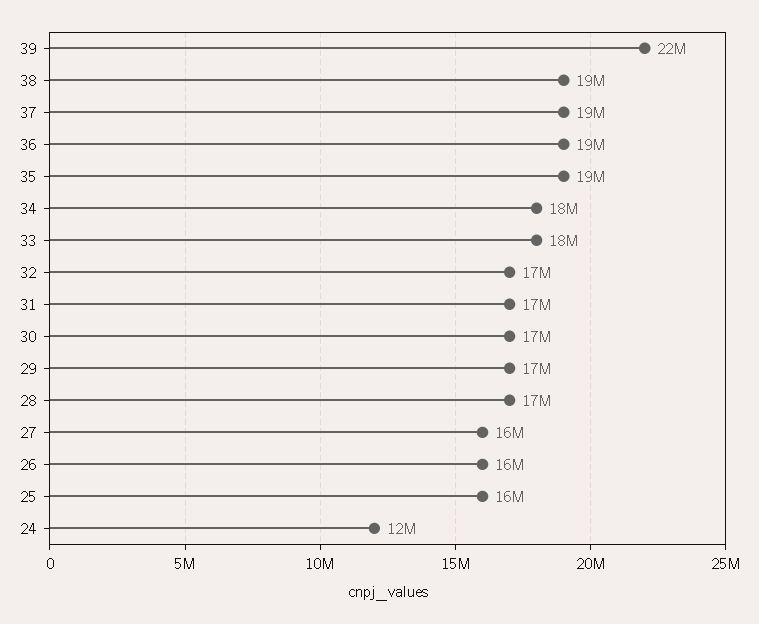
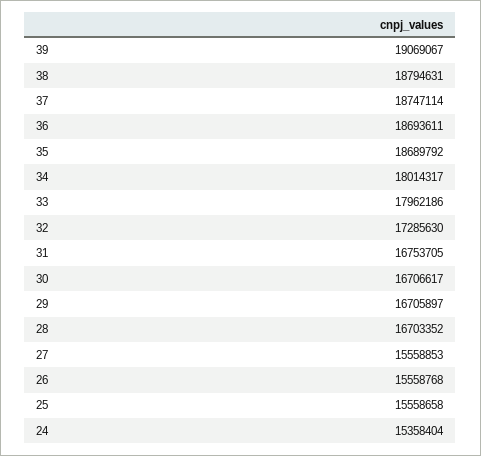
39: 22000000 -> 19069067
24: 12000000 -> 15358404

